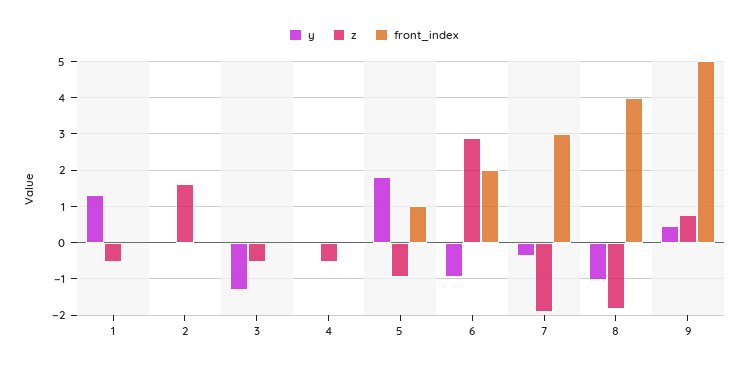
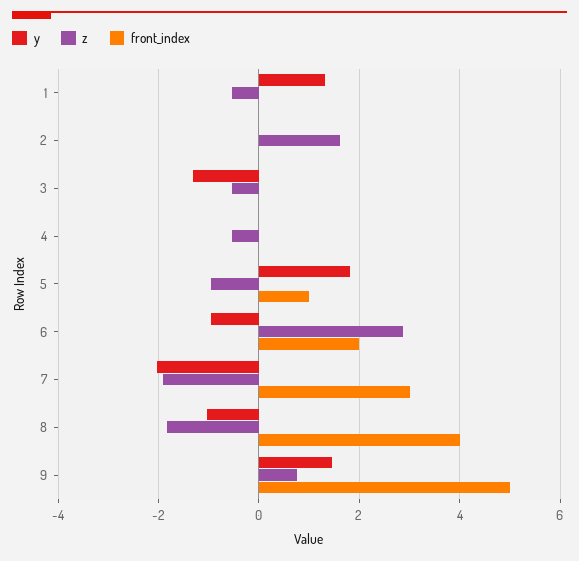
y, 7: -0.4 -> -2
y, 9: 0.4 -> 1.4

